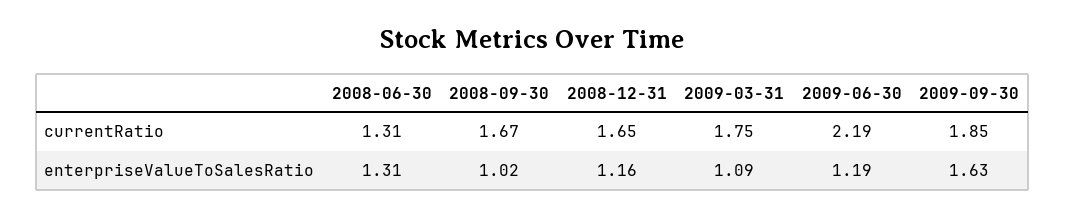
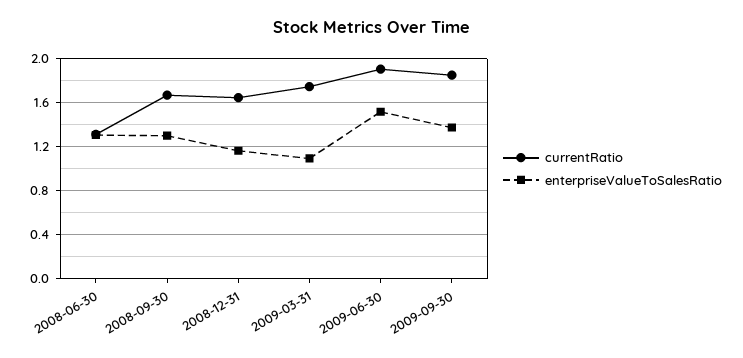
currentRatio, 2009-06-30: 2.19 -> 1.9
enterpriseValueToSalesRatio, 2008-09-30: 1.02 -> 1.3
enterpriseValueToSalesRatio, 2009-06-30: 1.19 -> 1.5
enterpriseValueToSalesRatio, 2009-09-30: 1.63 -> 1.4

